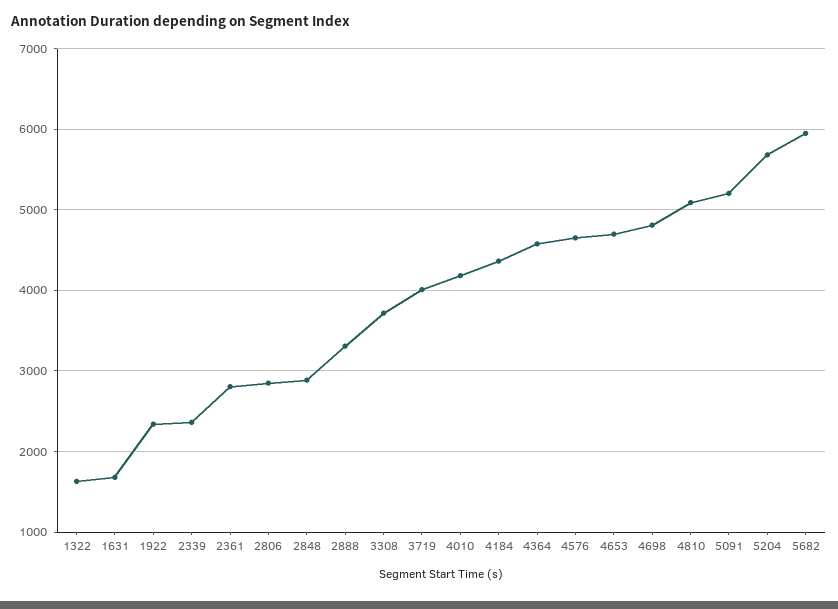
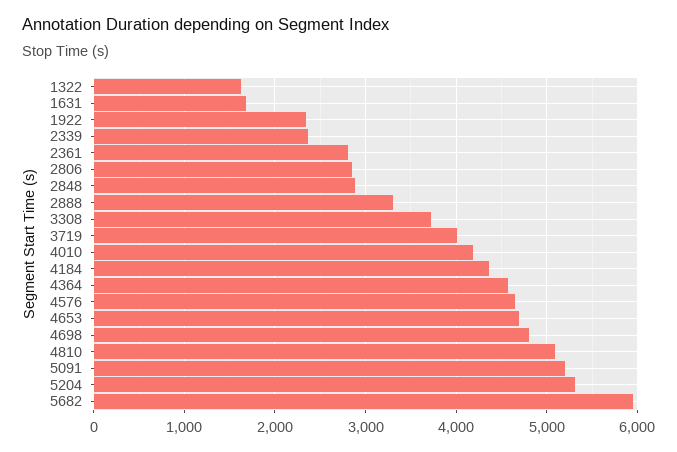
5204: 5700 -> 5300

